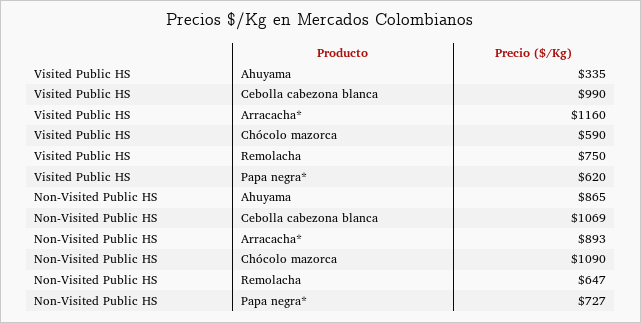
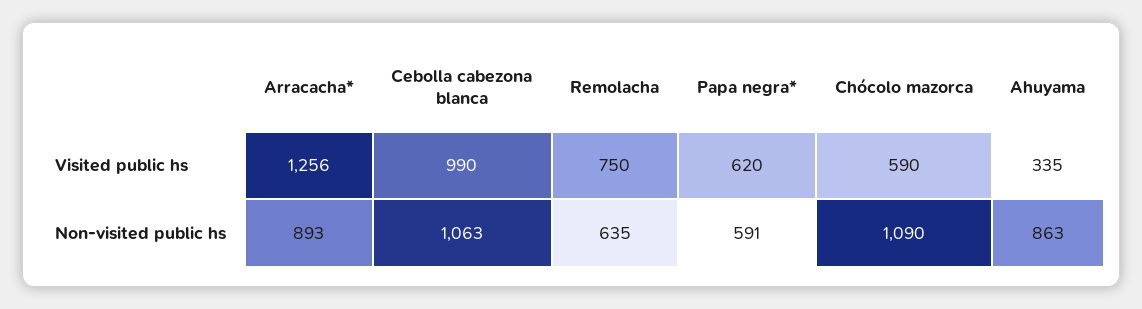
Visited Public HS, Arracacha*: 1160 -> 1256
Non-Visited Public HS, Ahuyama: 865 -> 863
Non-Visited Public HS, Cebolla cabezona blanca: 1069 -> 1063
Non-Visited Public HS, Remolacha: 647 -> 635
Non-Visited Public HS, Papa negra*: 727 -> 591

